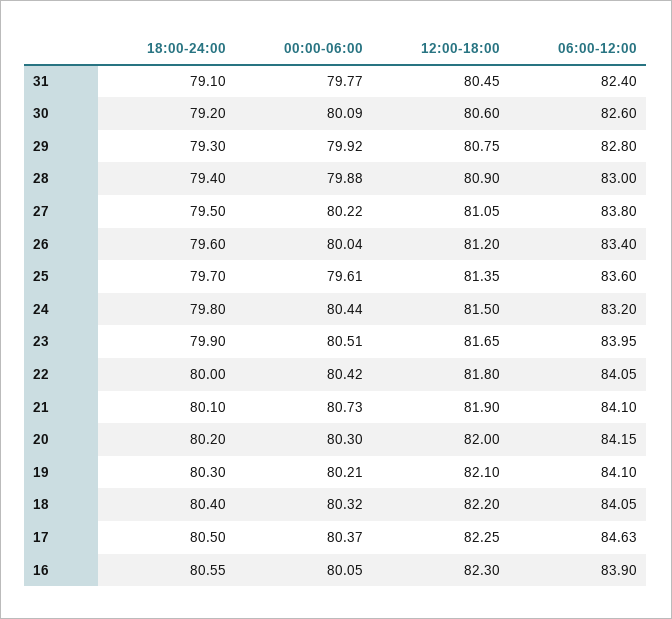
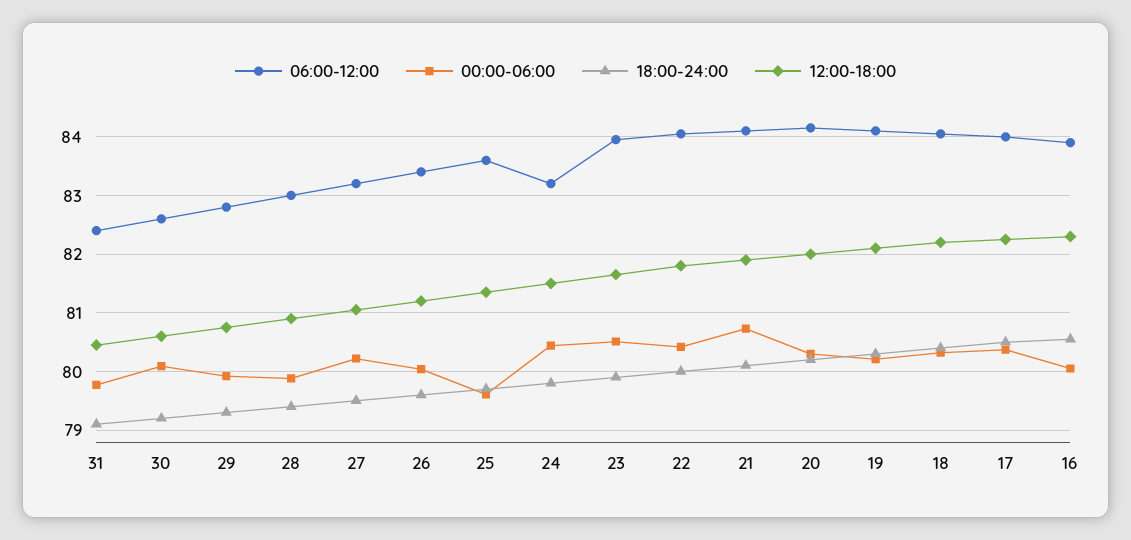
06:00-12:00, 27: 83.8 -> 83.2
06:00-12:00, 17: 84.63 -> 84

